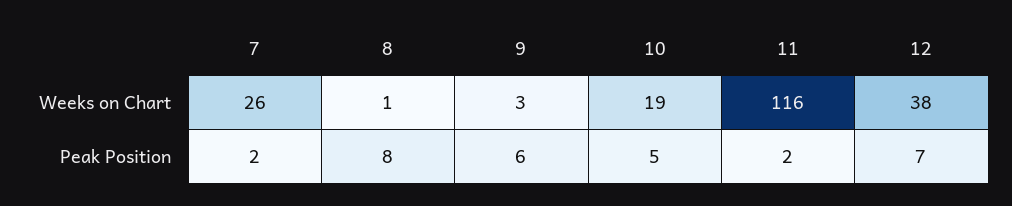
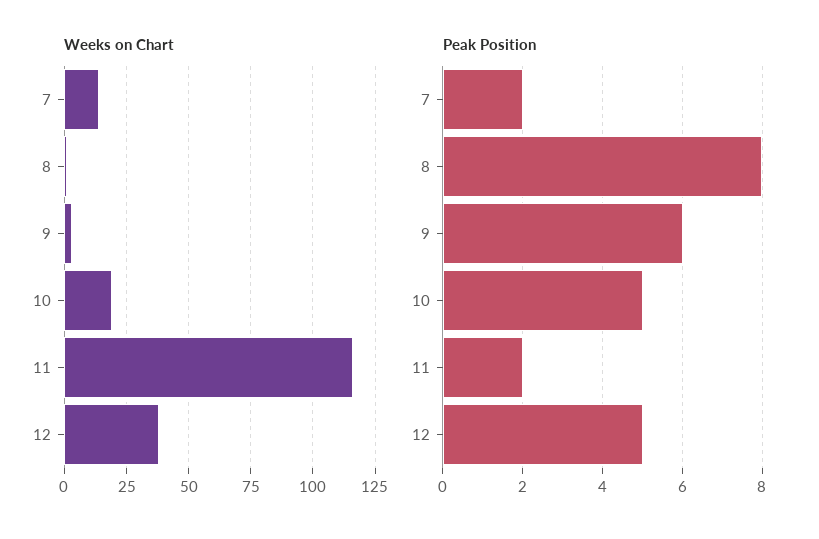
Weeks on Chart, 7: 26 -> 15
Peak Position, 12: 7 -> 5

